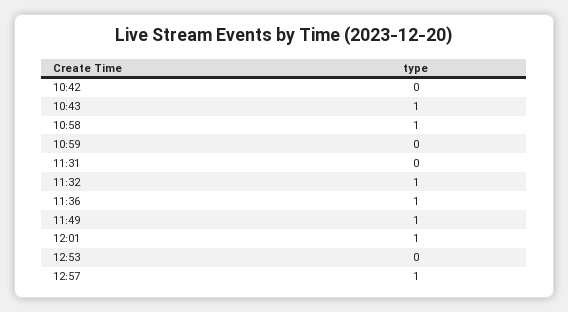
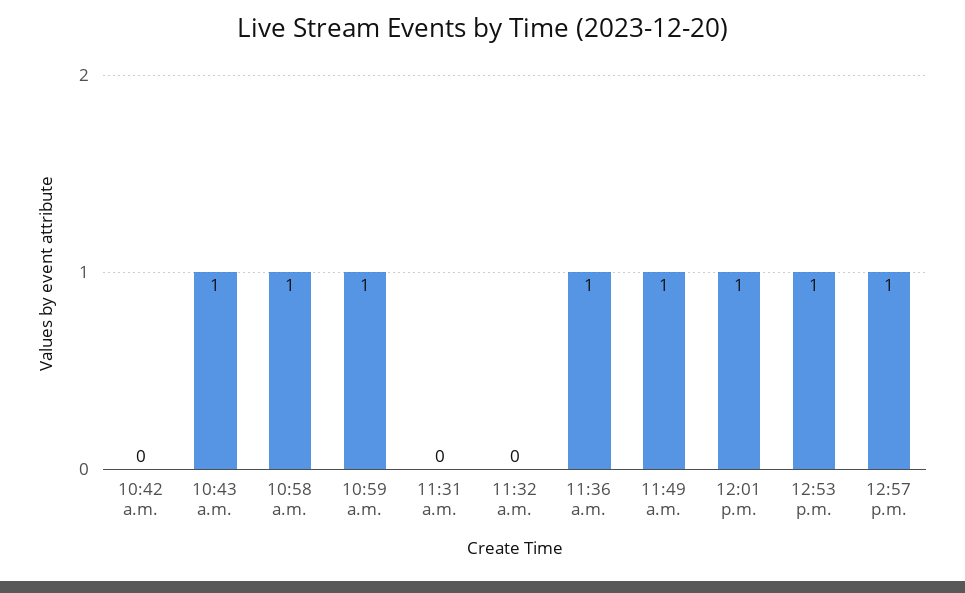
10:59: 0 -> 1
11:32: 1 -> 0
12:53: 0 -> 1

